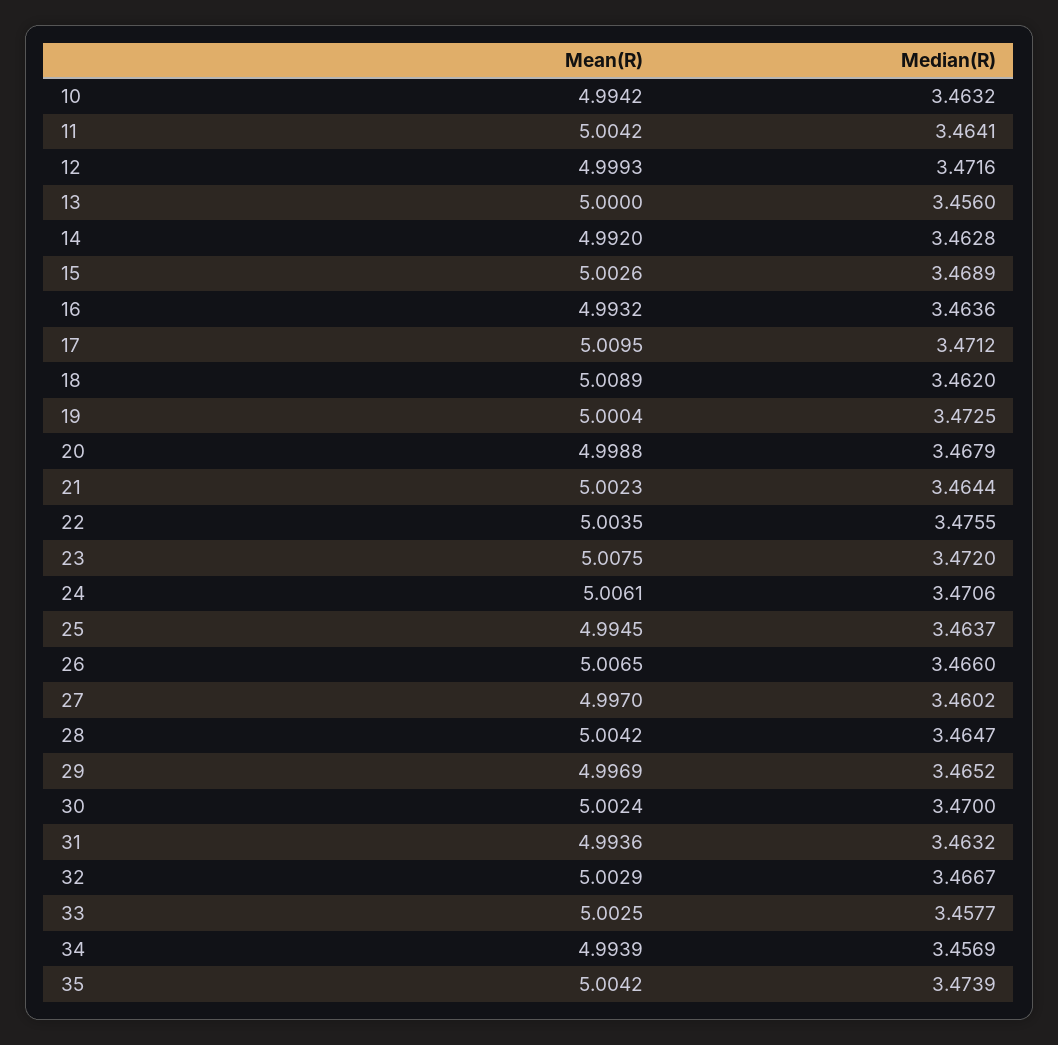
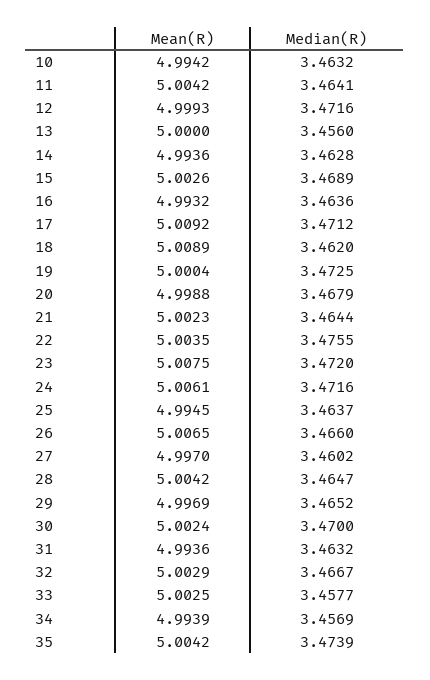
Mean(R), 14: 4.992 -> 4.9936
Mean(R), 17: 5.0095 -> 5.0092
Median(R), 24: 3.4706 -> 3.4716

